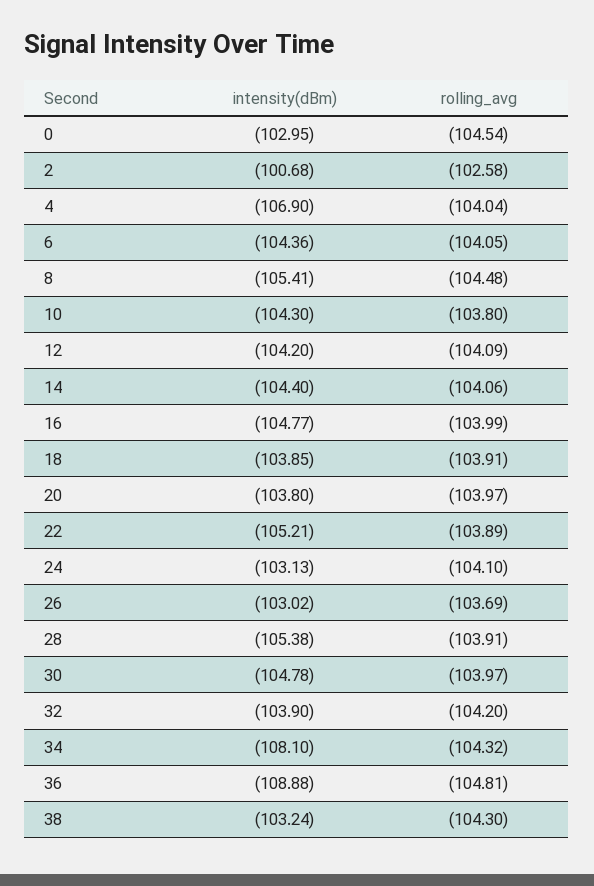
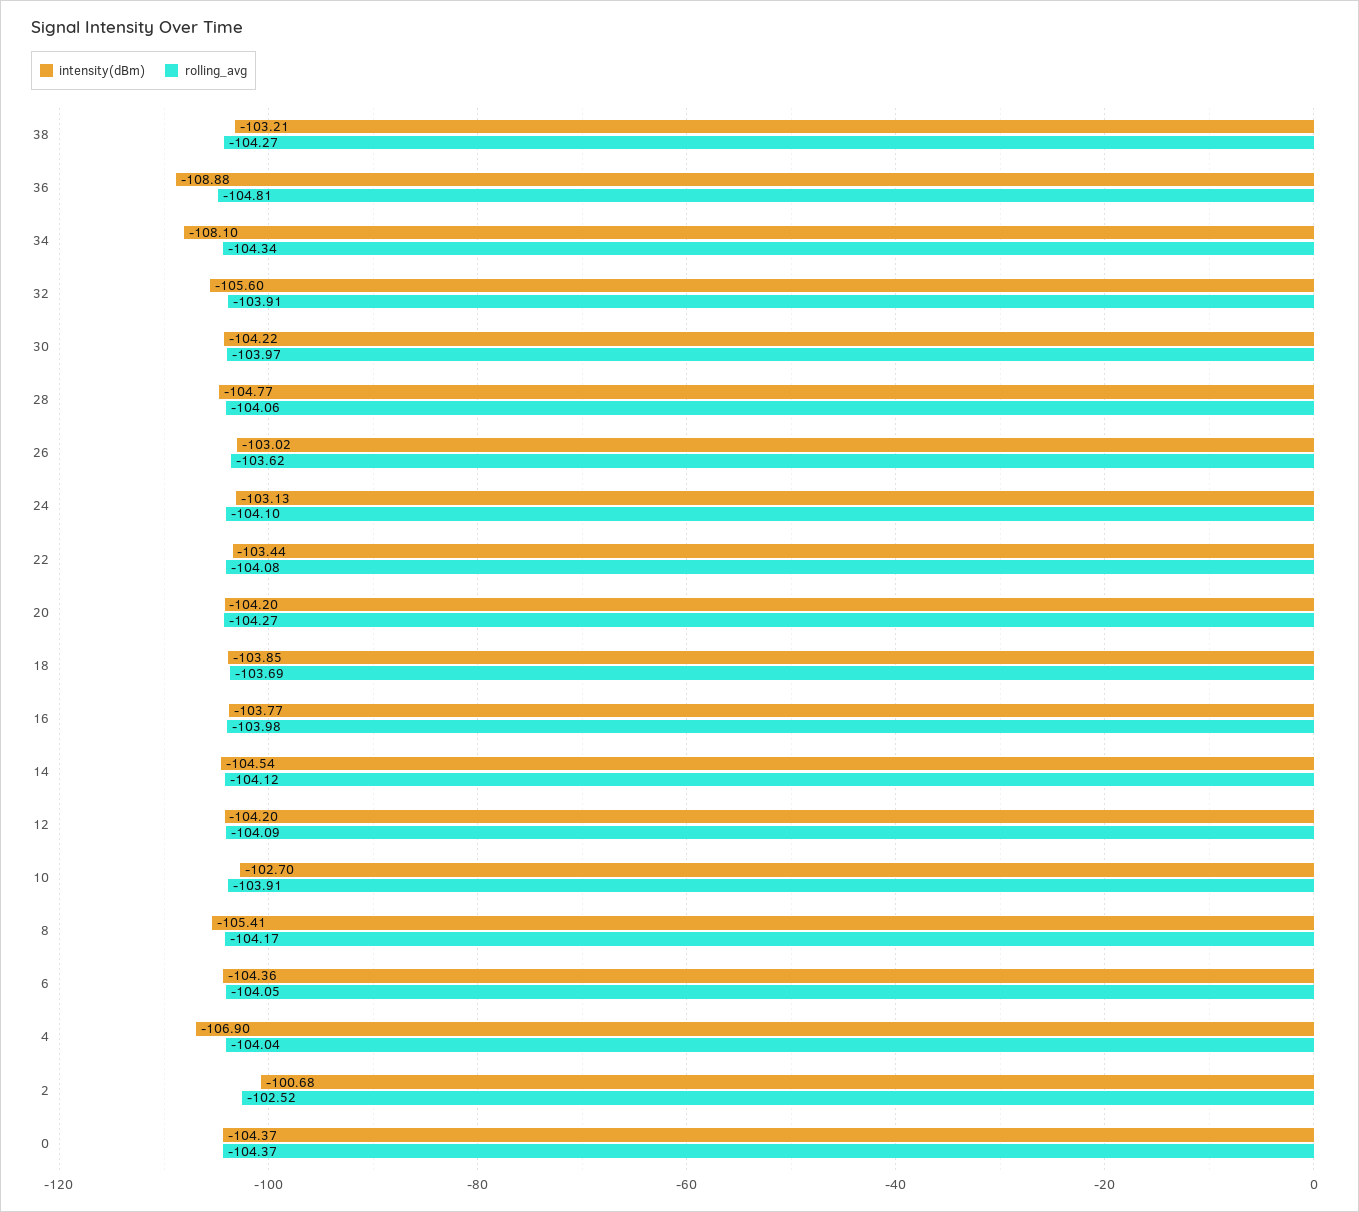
intensity(dBm), 0: -102.95 -> -104.37
rolling_avg, 0: -104.54 -> -104.37
rolling_avg, 2: -102.58 -> -102.52
rolling_avg, 8: -104.48 -> -104.17
intensity(dBm), 10: -104.3 -> -102.7
rolling_avg, 10: -103.8 -> -103.91
intensity(dBm), 14: -104.4 -> -104.54
rolling_avg, 14: -104.06 -> -104.12
intensity(dBm), 16: -104.77 -> -103.77
rolling_avg, 16: -103.99 -> -103.98
rolling_avg, 18: -103.91 -> -103.69
intensity(dBm), 20: -103.8 -> -104.2
rolling_avg, 20: -103.97 -> -104.27
intensity(dBm), 22: -105.21 -> -103.44
rolling_avg, 22: -103.89 -> -104.08
rolling_avg, 26: -103.69 -> -103.62
intensity(dBm), 28: -105.38 -> -104.77
rolling_avg, 28: -103.91 -> -104.06
intensity(dBm), 30: -104.78 -> -104.22
intensity(dBm), 32: -103.9 -> -105.6
rolling_avg, 32: -104.2 -> -103.91
rolling_avg, 34: -104.32 -> -104.34
intensity(dBm), 38: -103.24 -> -103.21
rolling_avg, 38: -104.3 -> -104.27

